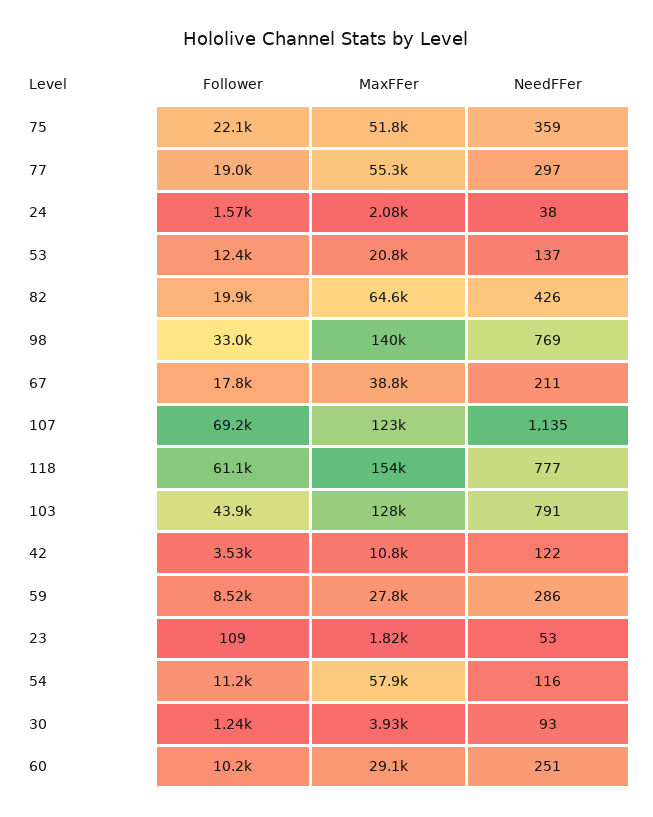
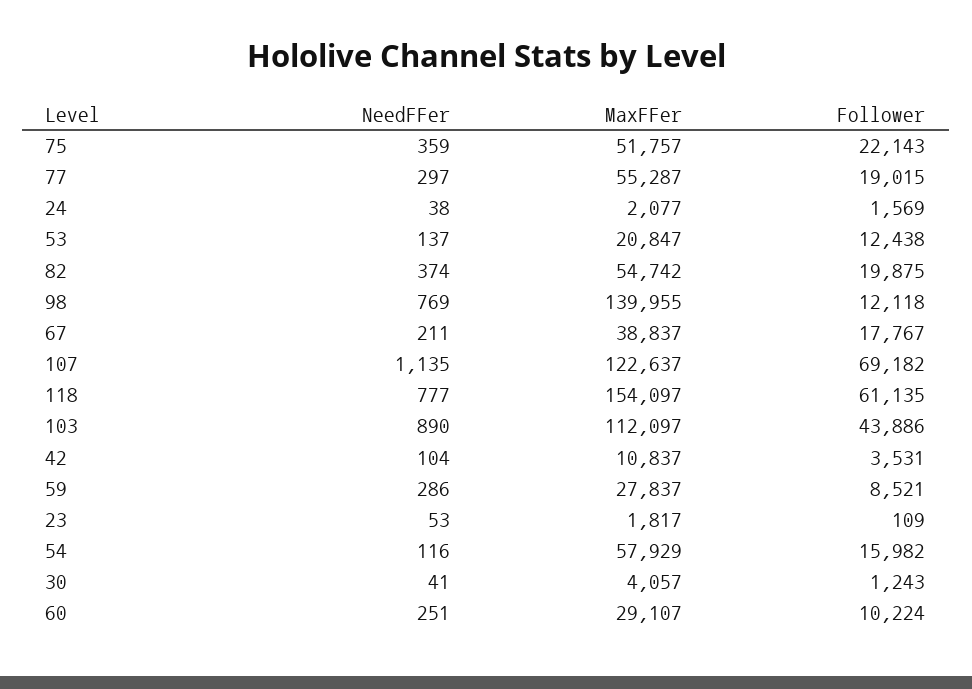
MaxFFer, 82: 64600 -> 54742
NeedFFer, 82: 426 -> 374
Follower, 98: 33000 -> 12118
MaxFFer, 103: 128000 -> 112097
NeedFFer, 103: 791 -> 890
NeedFFer, 42: 122 -> 104
Follower, 54: 11200 -> 15982
MaxFFer, 30: 3930 -> 4057
NeedFFer, 30: 93 -> 41

